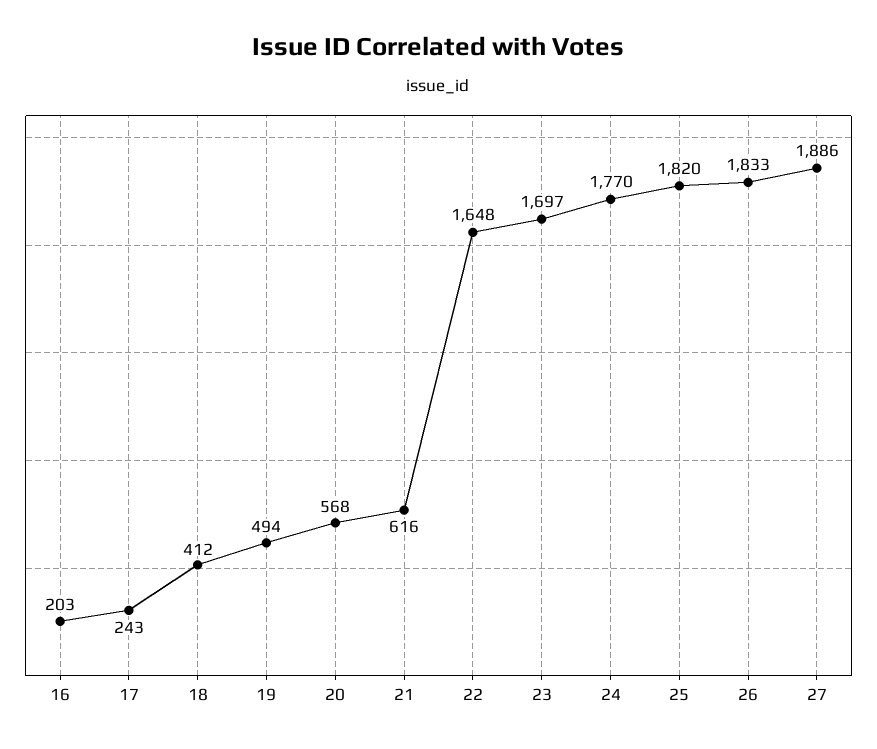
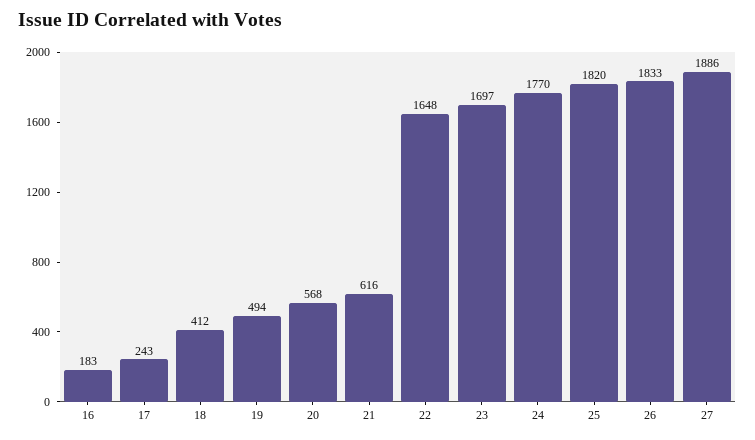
16: 203 -> 183

